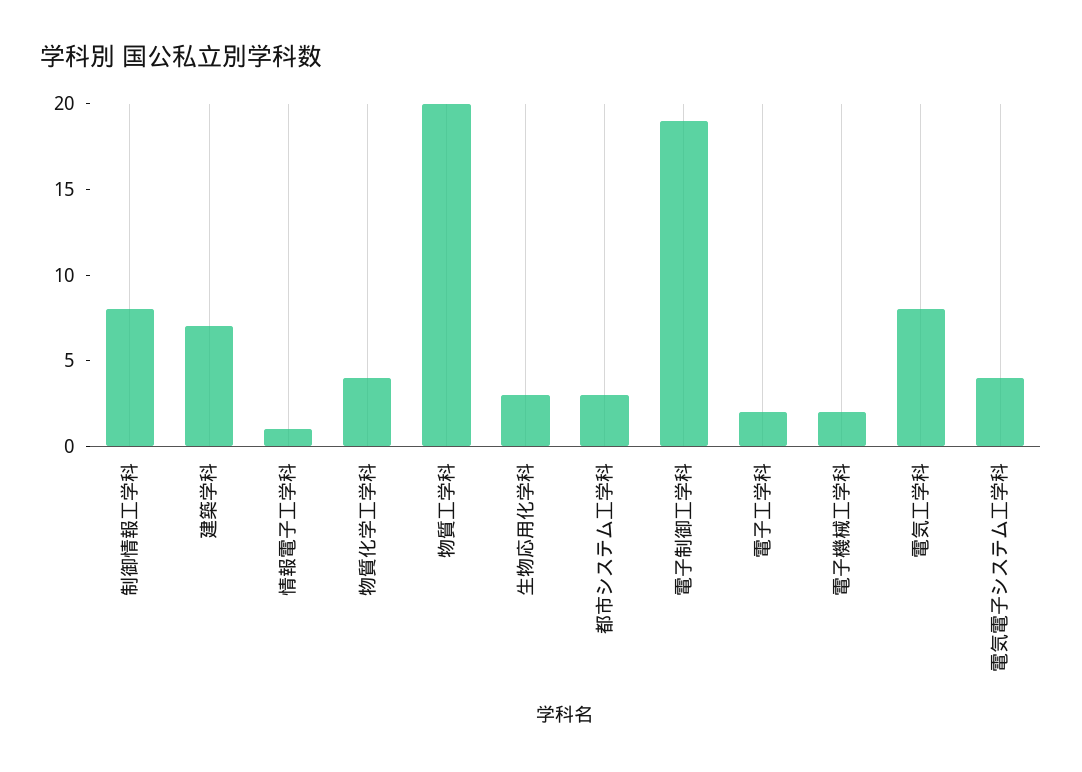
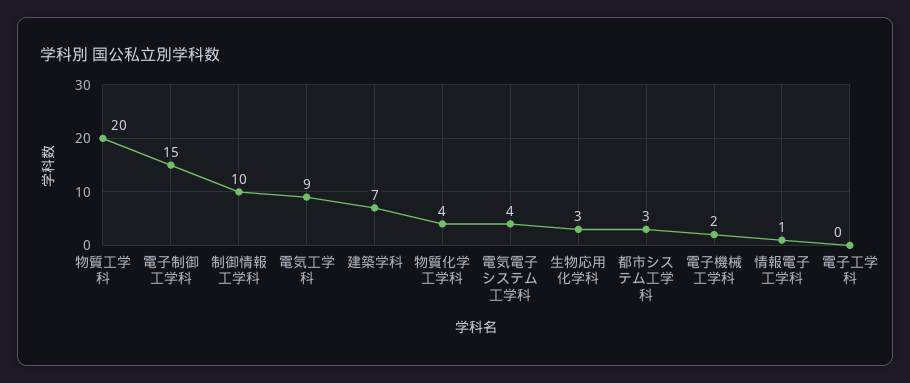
制御情報工学科: 8 -> 10
電子制御工学科: 19 -> 15
電子工学科: 2 -> 0
電気工学科: 8 -> 9

